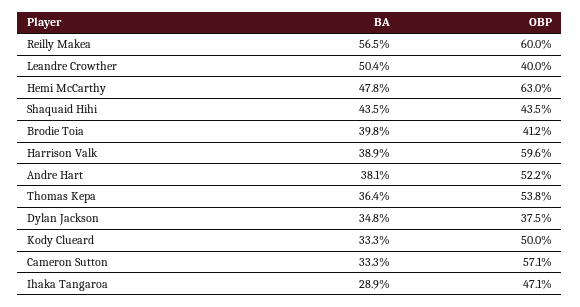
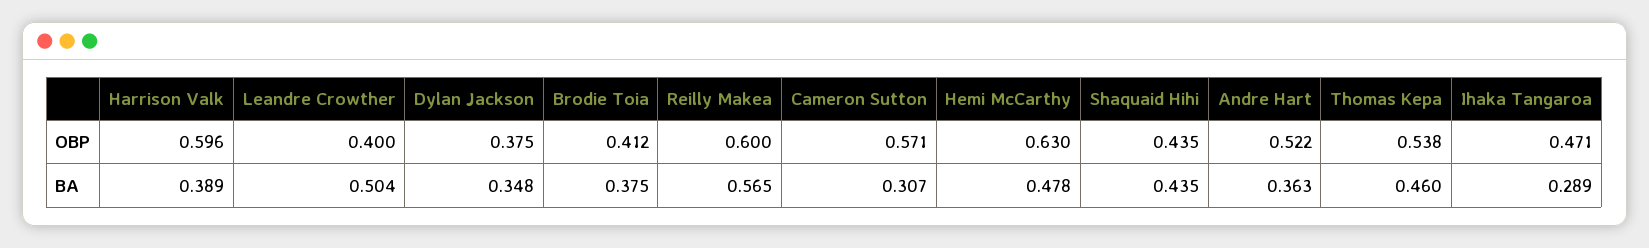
BA, Brodie Toia: 0.398 -> 0.375
BA, Andre Hart: 0.381 -> 0.363
BA, Thomas Kepa: 0.364 -> 0.46
BA, Kody Clueard: 0.333 -> none
OBP, Kody Clueard: 0.5 -> none
BA, Cameron Sutton: 0.333 -> 0.307

